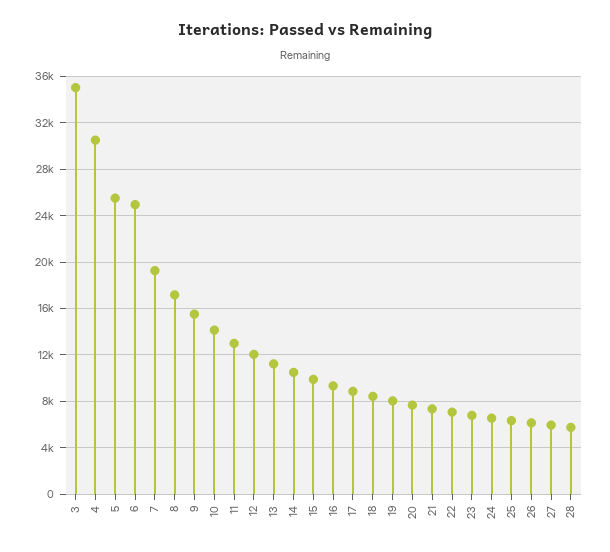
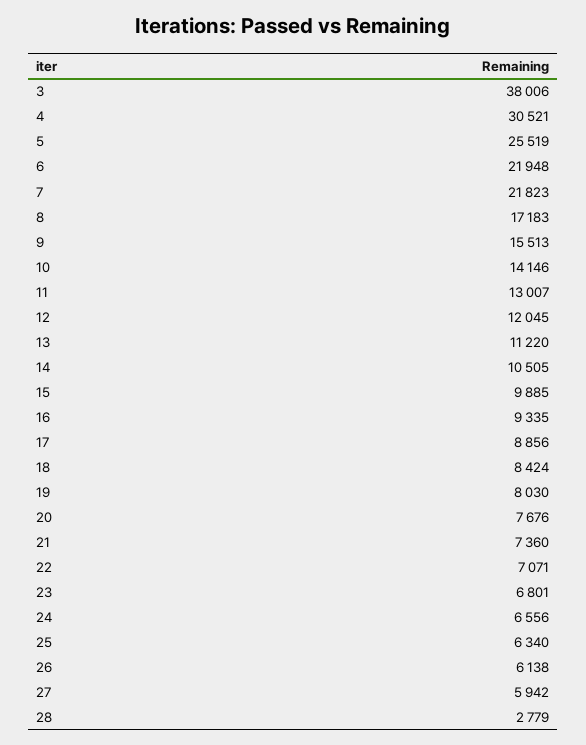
3: 35000 -> 38006
6: 25000 -> 21948
7: 19000 -> 21823
28: 6000 -> 2779

